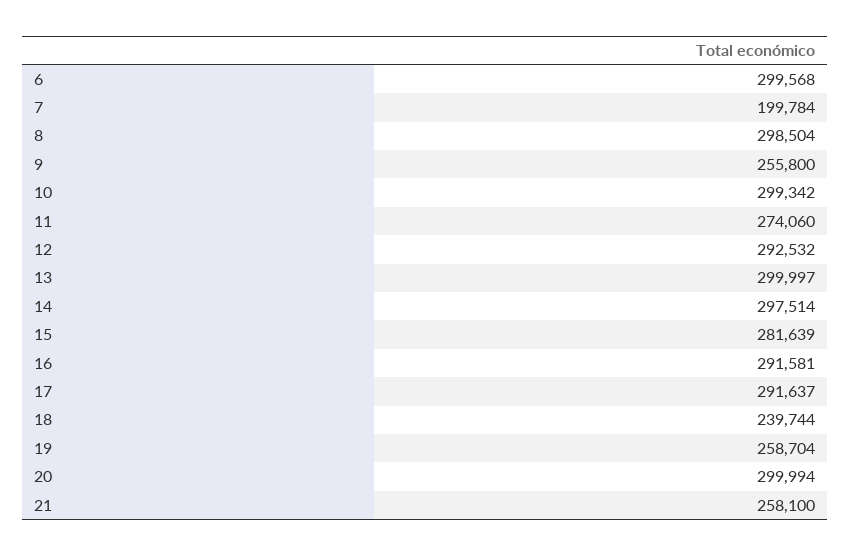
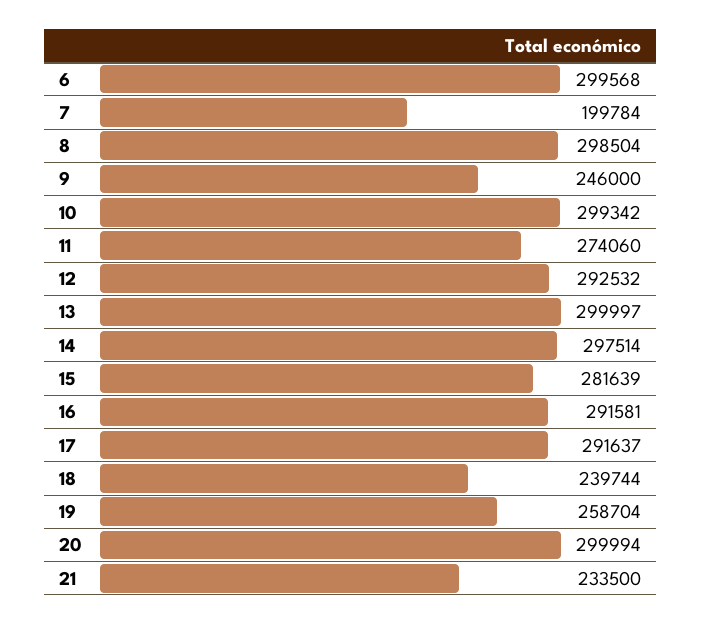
9: 255800 -> 246000
21: 258100 -> 233500

